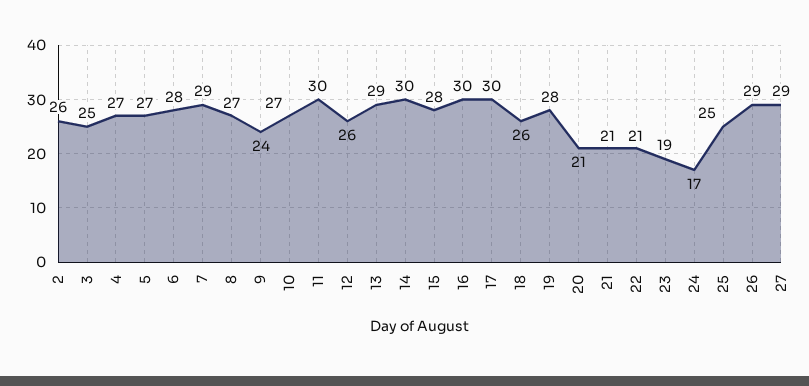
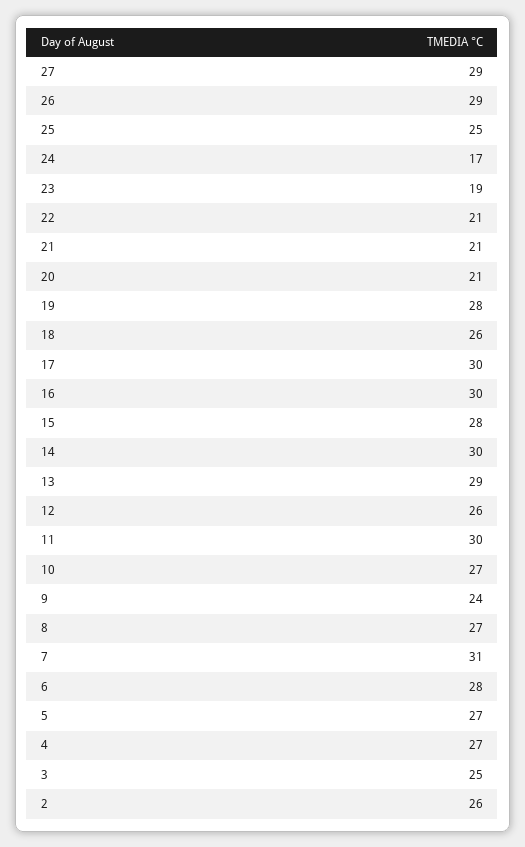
7: 29 -> 31

